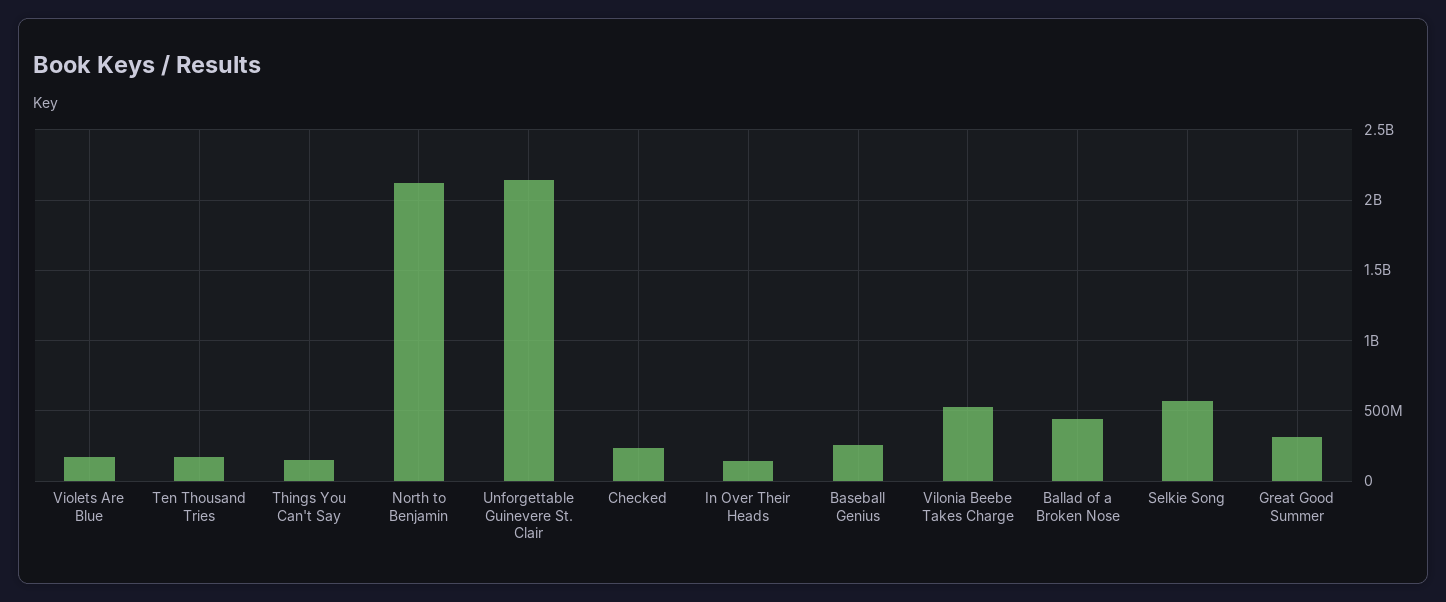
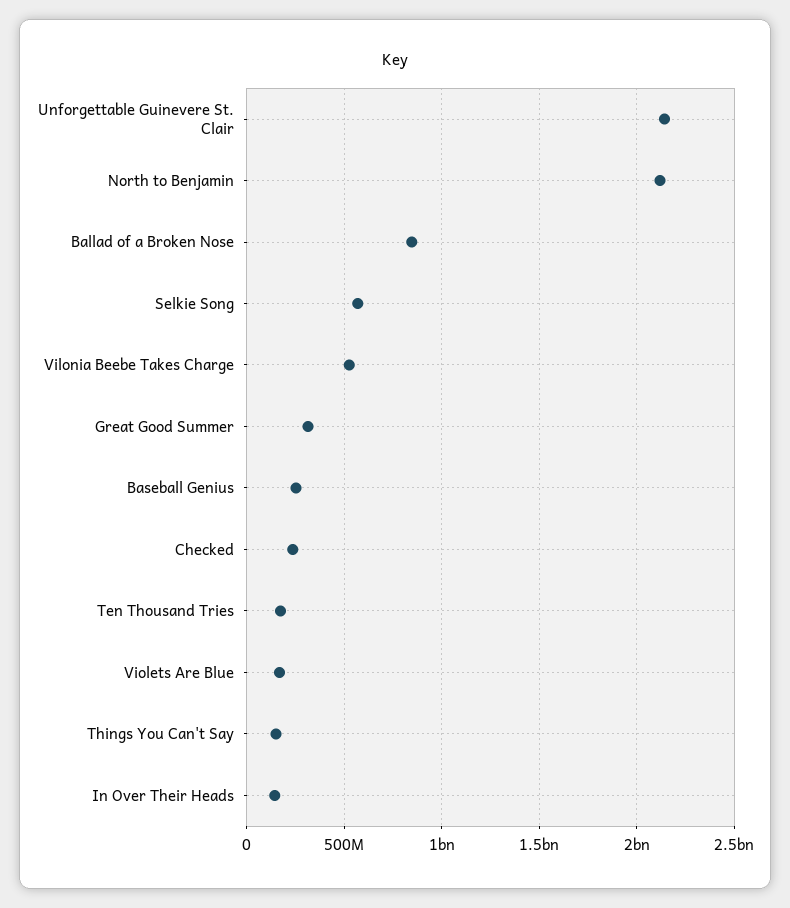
Ballad of a Broken Nose: 450000000 -> 850000000

